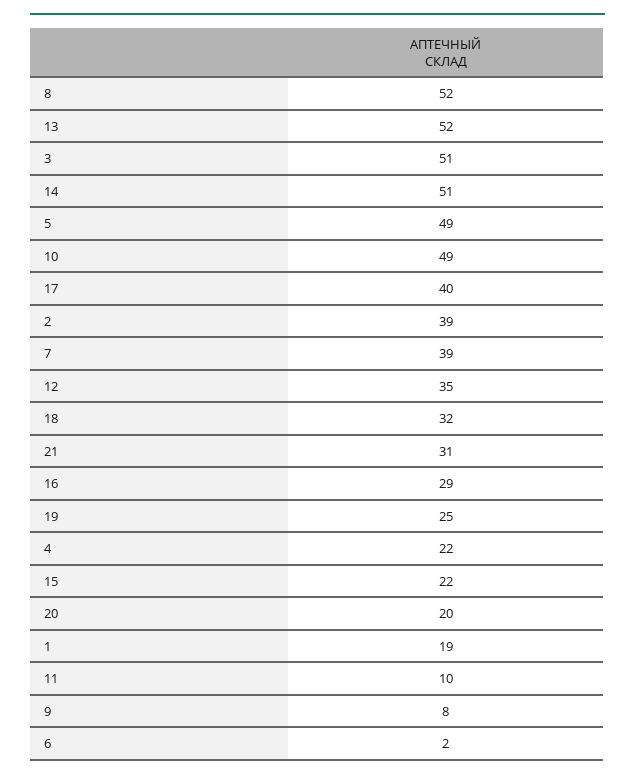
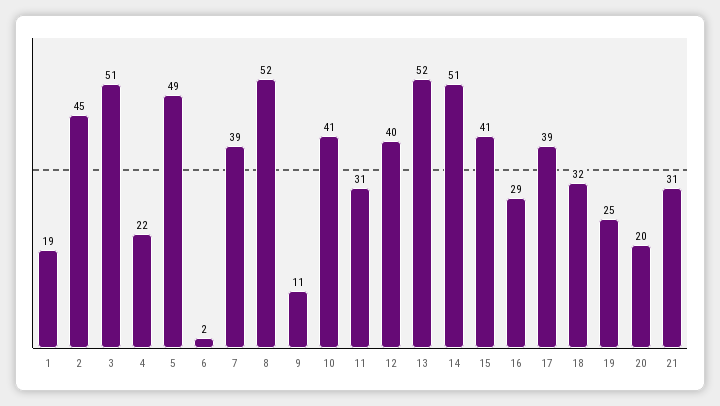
10: 49 -> 41
17: 40 -> 39
2: 39 -> 45
12: 35 -> 40
15: 22 -> 41
11: 10 -> 31
9: 8 -> 11

